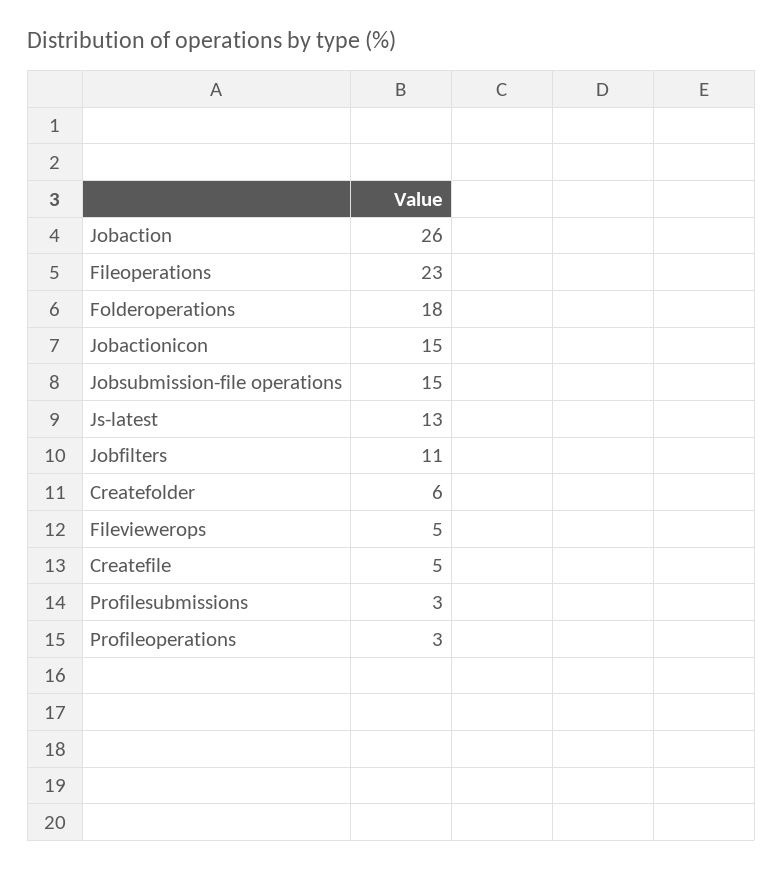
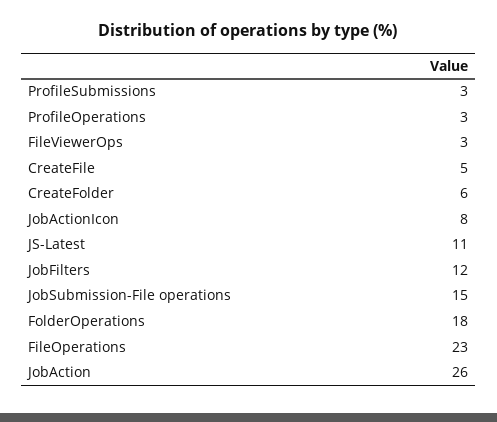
Jobactionicon: 15 -> 8
Js-latest: 13 -> 11
Jobfilters: 11 -> 12
Fileviewerops: 5 -> 3

